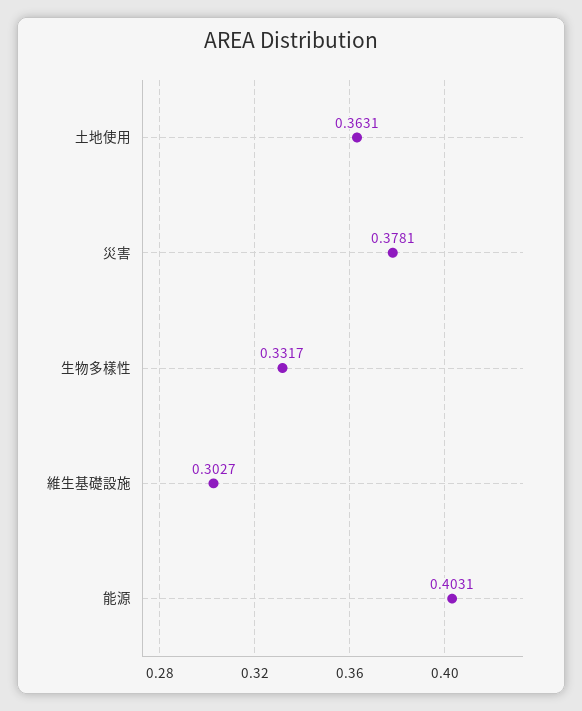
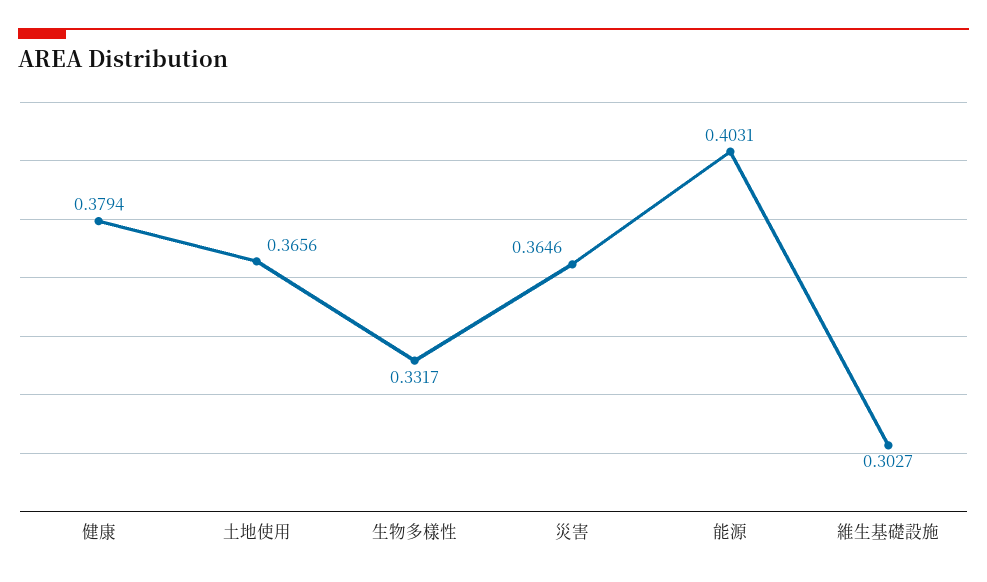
土地使用: 0.3631 -> 0.3656
災害: 0.3781 -> 0.3646
健康: none -> 0.3794

